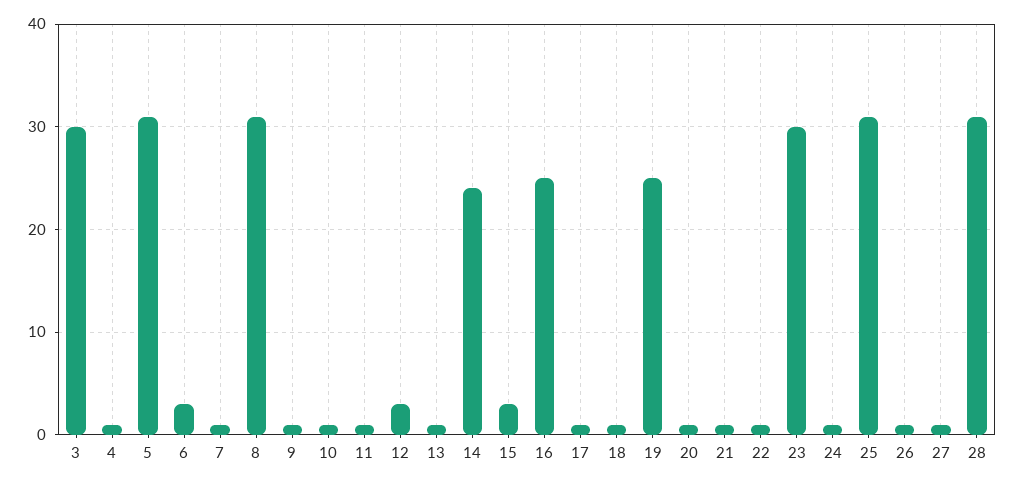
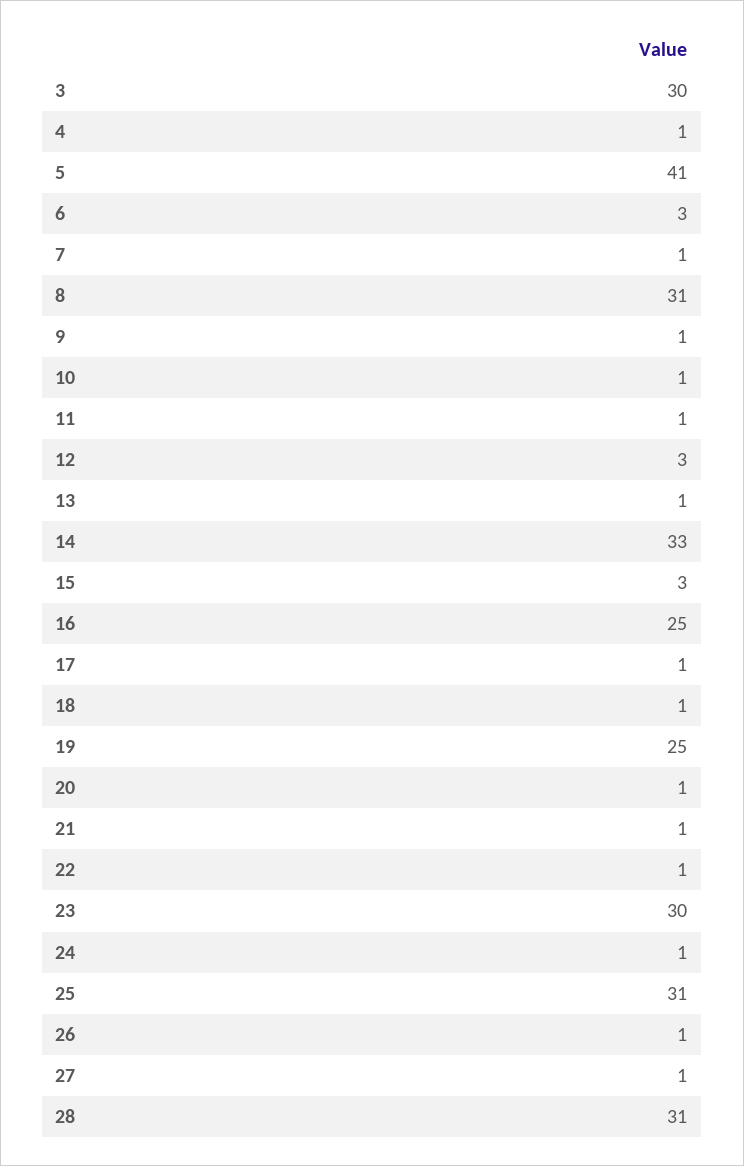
5: 31 -> 41
14: 24 -> 33

